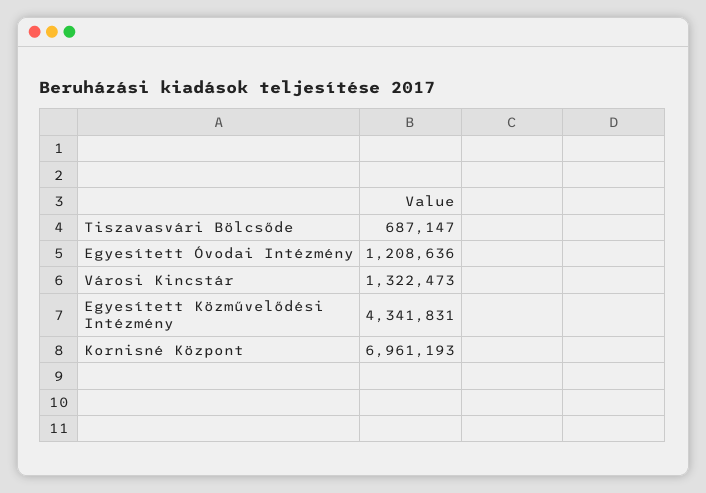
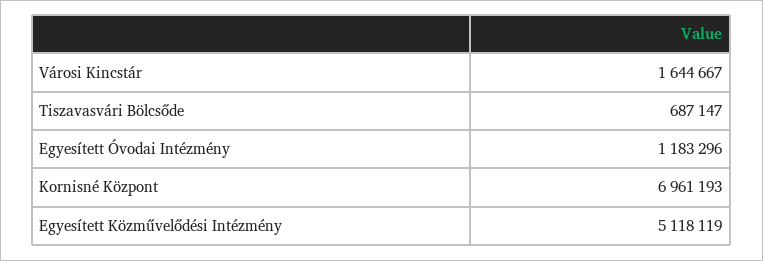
Egyesített Óvodai Intézmény: 1208636 -> 1183296
Városi Kincstár: 1322473 -> 1644667
Egyesített Közművelődési Intézmény: 4341831 -> 5118119

